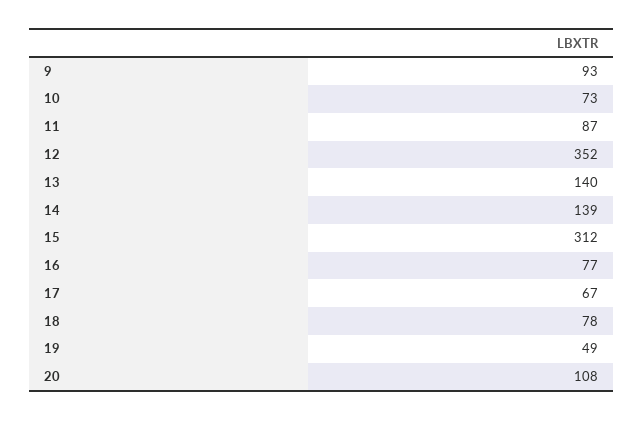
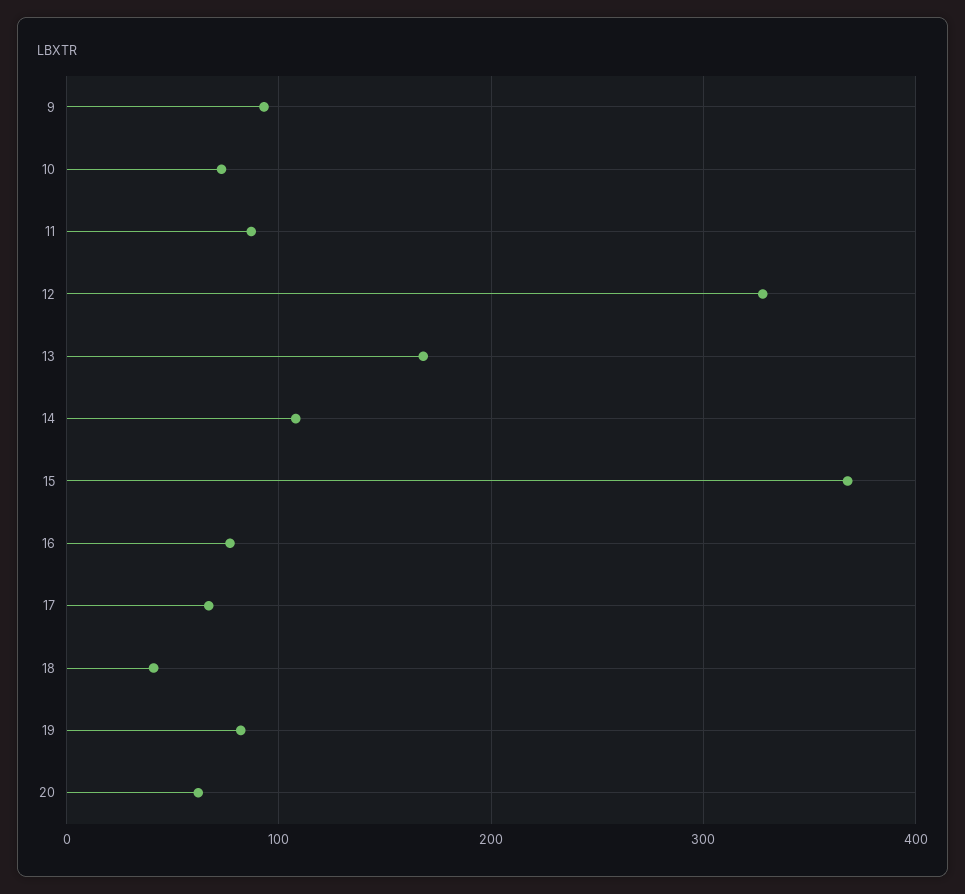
12: 352 -> 330
13: 140 -> 170
14: 139 -> 110
15: 312 -> 370
18: 78 -> 40
19: 49 -> 80
20: 108 -> 60

